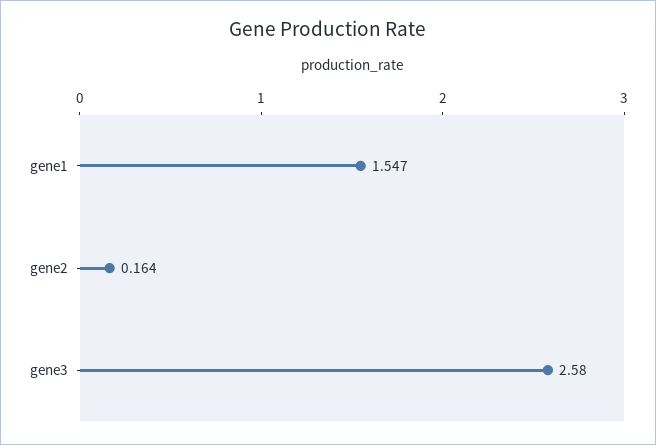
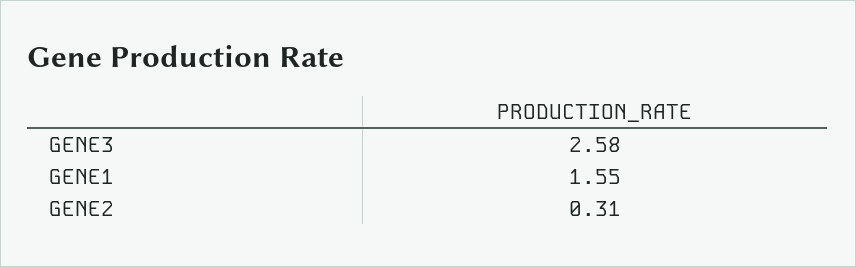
gene2: 0.164 -> 0.31

